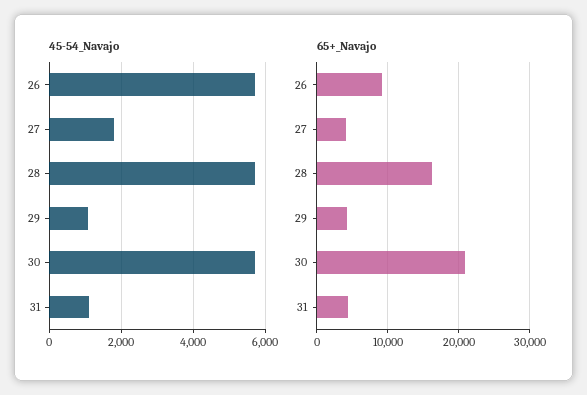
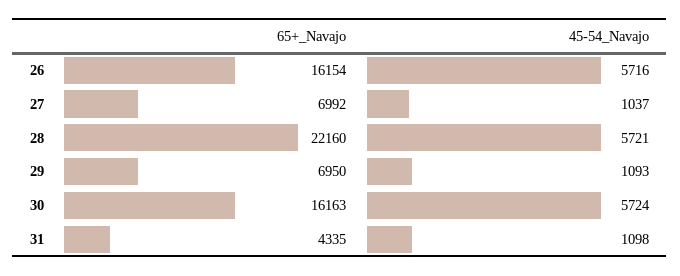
45-54_Navajo, 27: 1800 -> 1037
65+_Navajo, 26: 9000 -> 16154
65+_Navajo, 27: 4000 -> 6992
65+_Navajo, 28: 16000 -> 22160
65+_Navajo, 29: 4000 -> 6950
65+_Navajo, 30: 21000 -> 16163

